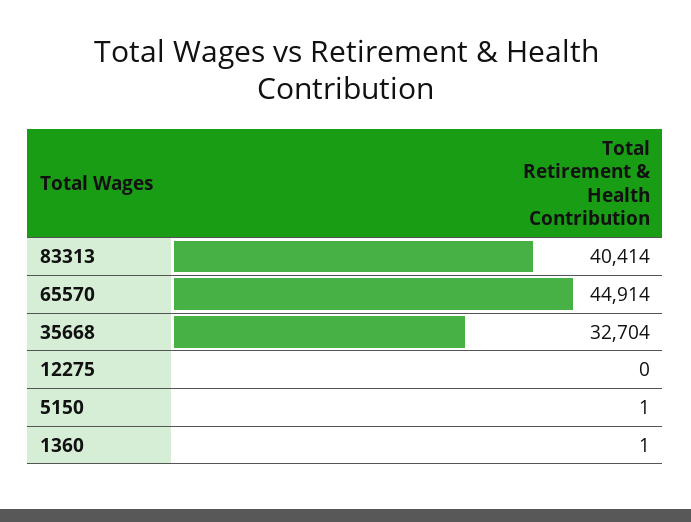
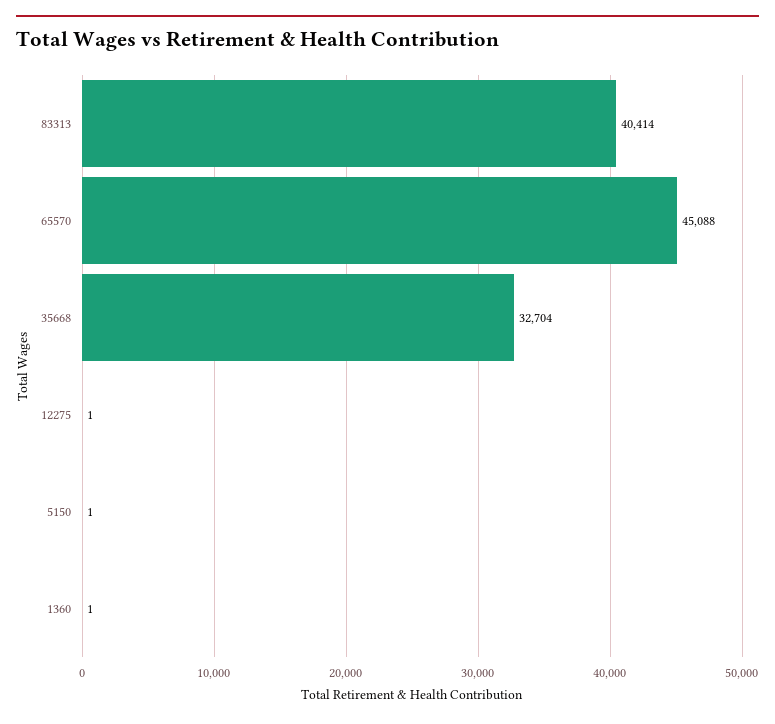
65570: 44914 -> 45088
12275: 0 -> 1

